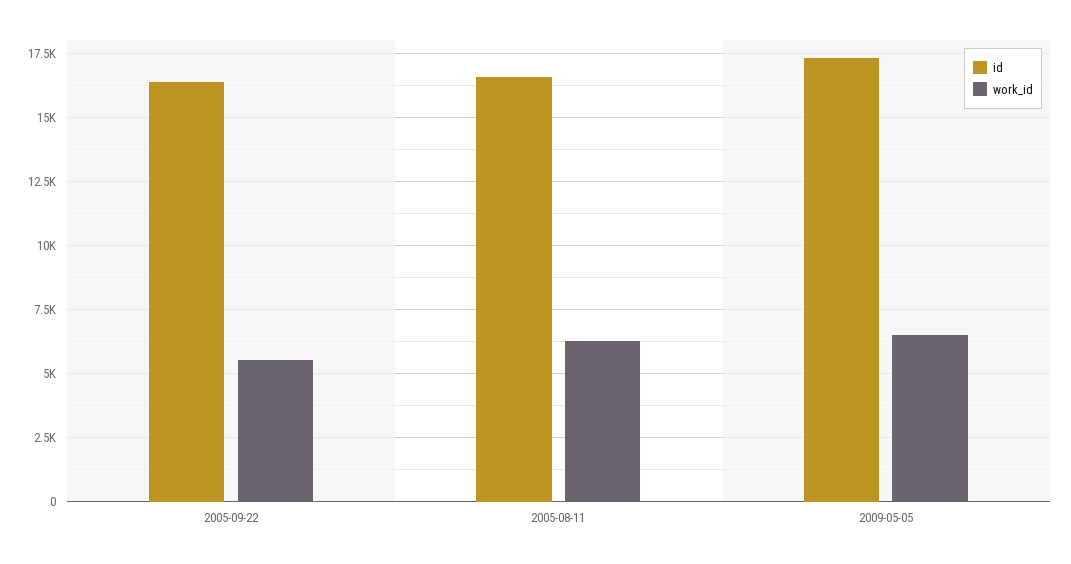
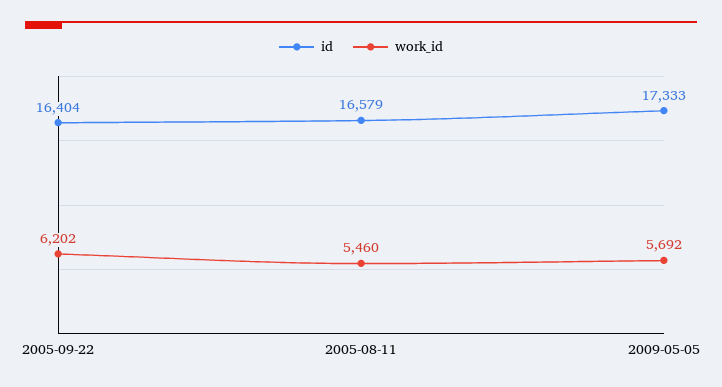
work_id, 2005-09-22: 5500 -> 6202
work_id, 2005-08-11: 6250 -> 5460
work_id, 2009-05-05: 6500 -> 5692

